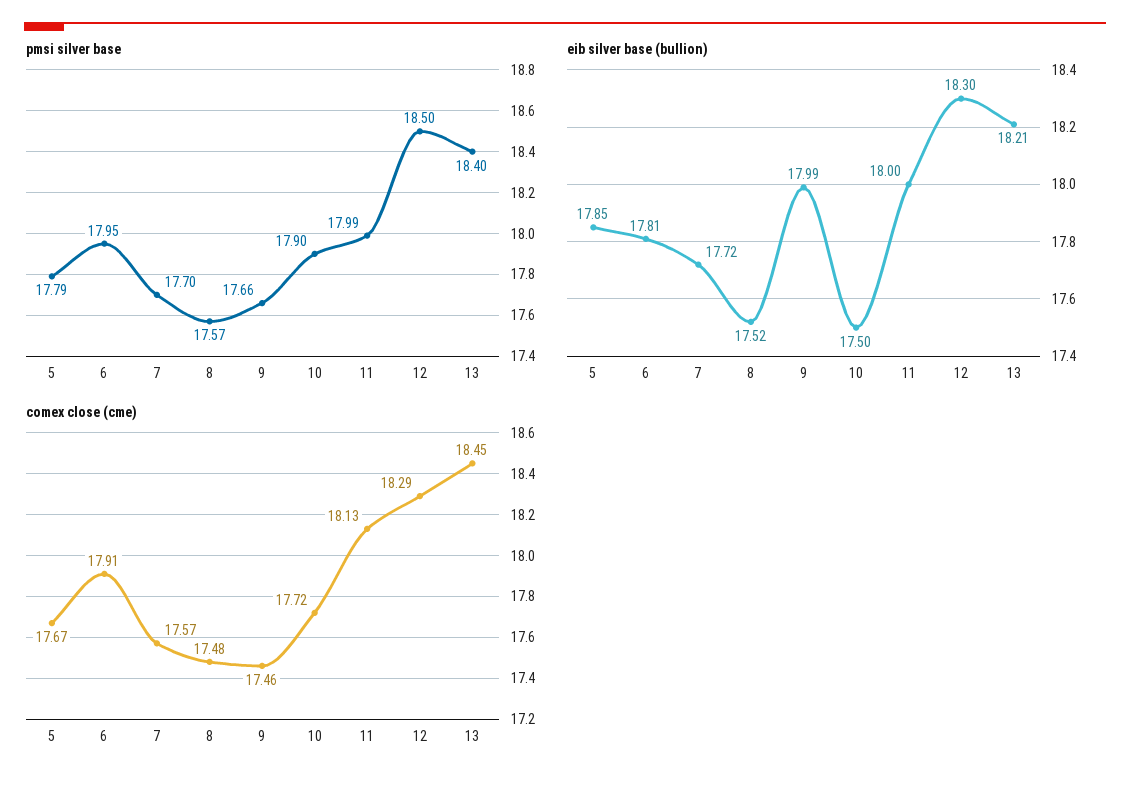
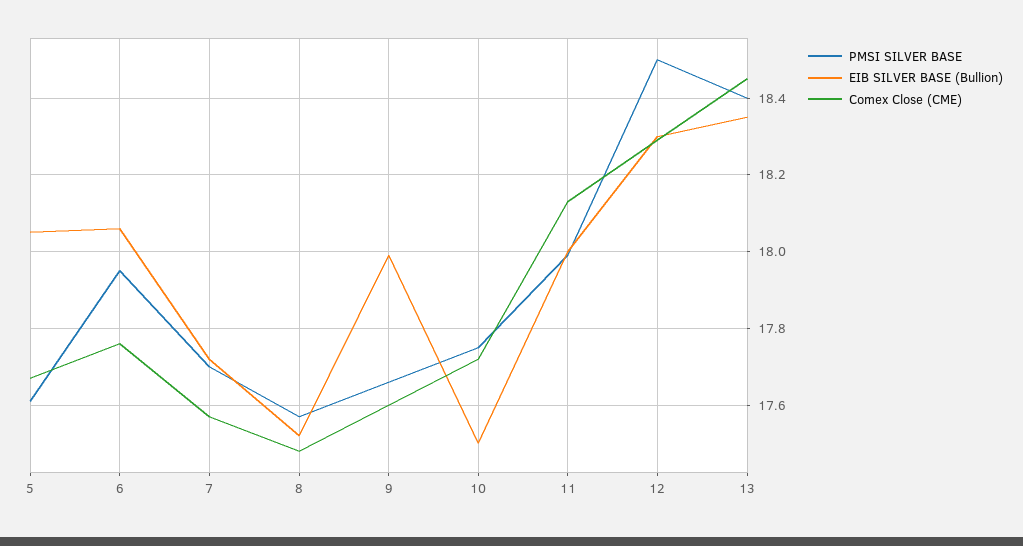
pmsi silver base, 5: 17.79 -> 17.6
pmsi silver base, 10: 17.9 -> 17.75
eib silver base (bullion), 5: 17.85 -> 18.05
eib silver base (bullion), 6: 17.81 -> 18.05
eib silver base (bullion), 13: 18.21 -> 18.35
comex close (cme), 6: 17.91 -> 17.75
comex close (cme), 9: 17.46 -> 17.6

